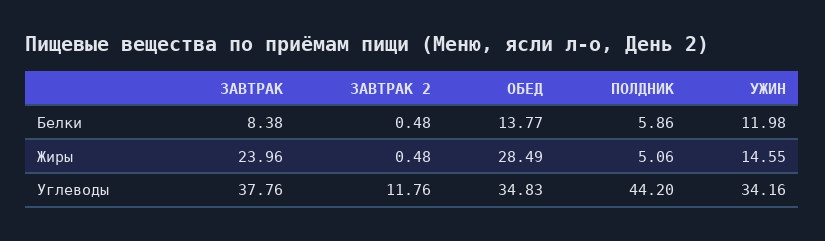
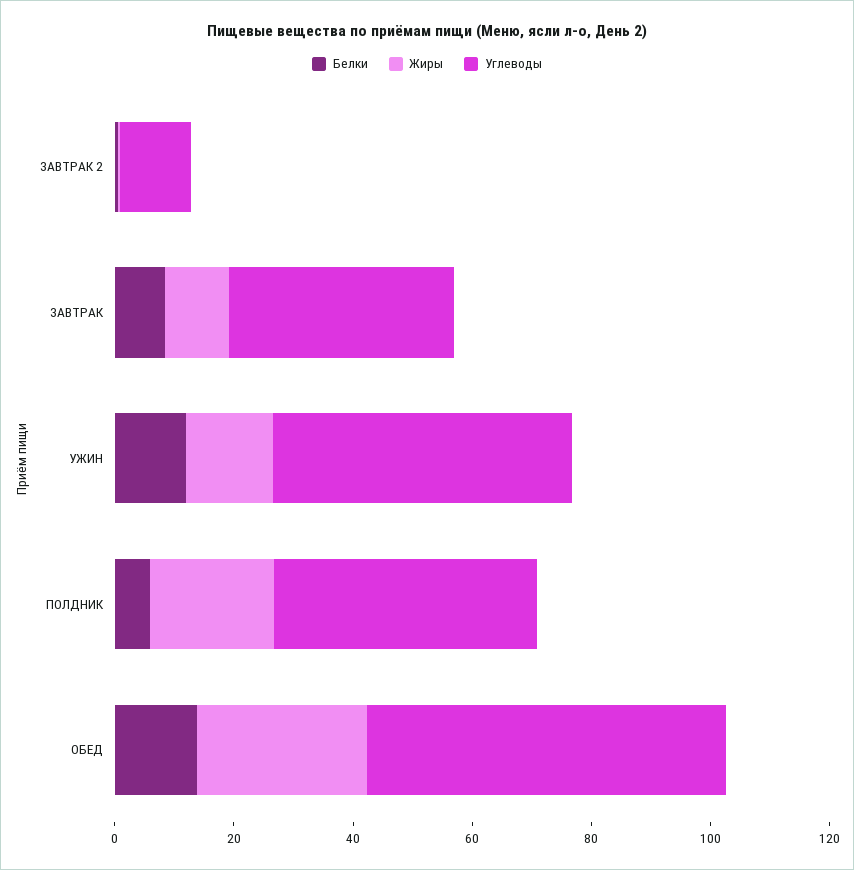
Жиры, ЗАВТРАК: 23.96 -> 10
Жиры, ПОЛДНИК: 5.06 -> 20
Углеводы, ОБЕД: 34.83 -> 60
Углеводы, УЖИН: 34.16 -> 50

